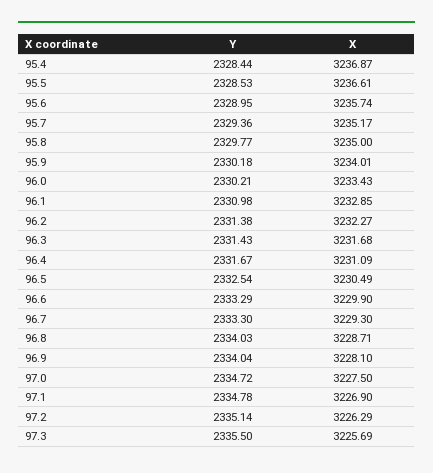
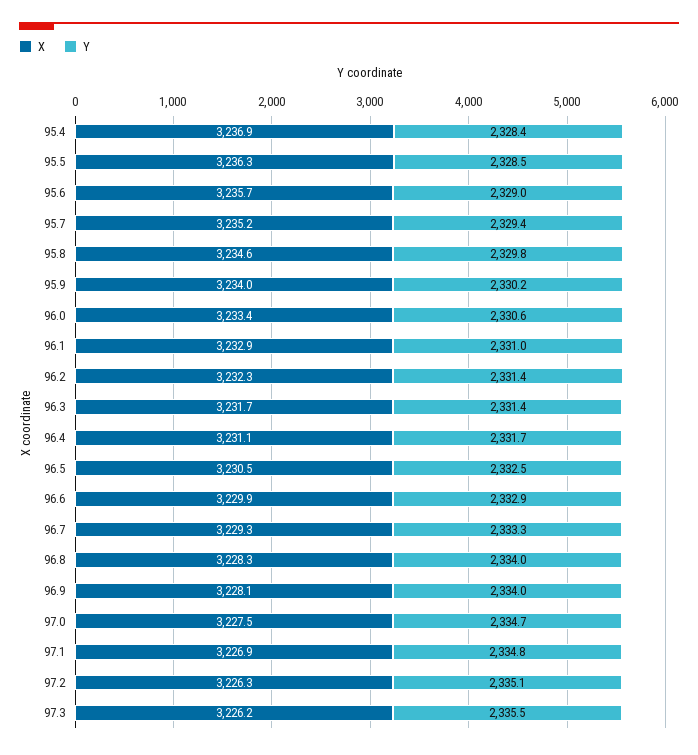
X, 95.5: 3236.61 -> 3236.3
X, 95.8: 3235 -> 3234.6
Y, 96.0: 2330.21 -> 2330.6
Y, 96.6: 2333.29 -> 2332.9
X, 96.8: 3228.71 -> 3228.3
X, 97.3: 3225.69 -> 3226.2

